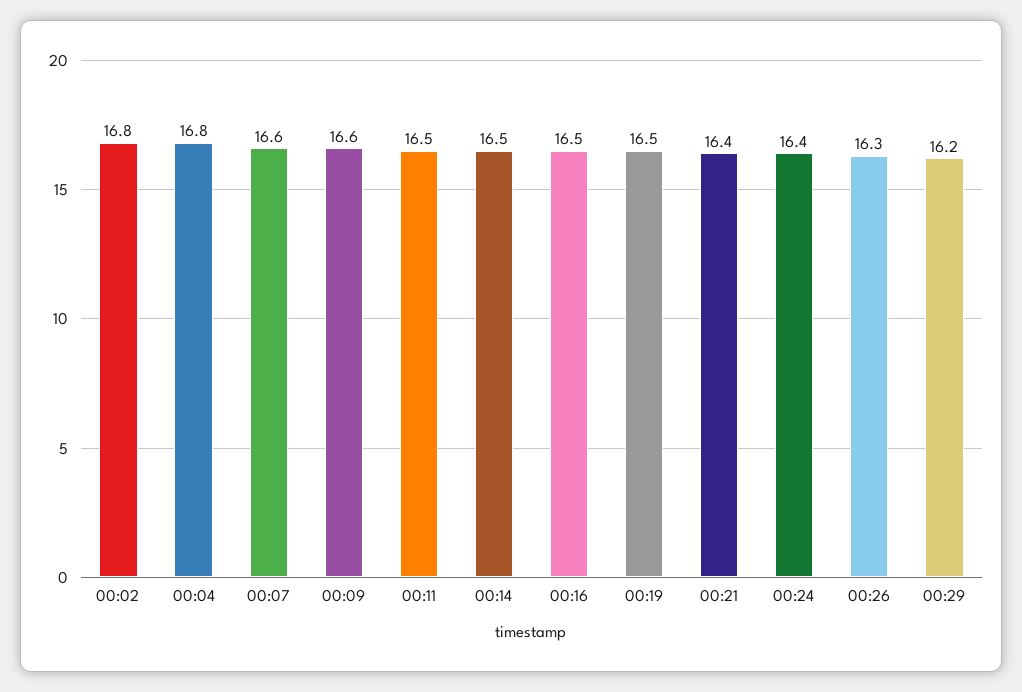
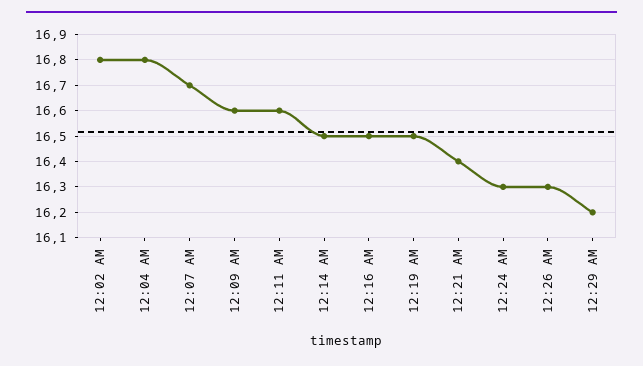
00:07: 16.6 -> 16.7
00:11: 16.5 -> 16.6
00:24: 16.4 -> 16.3

